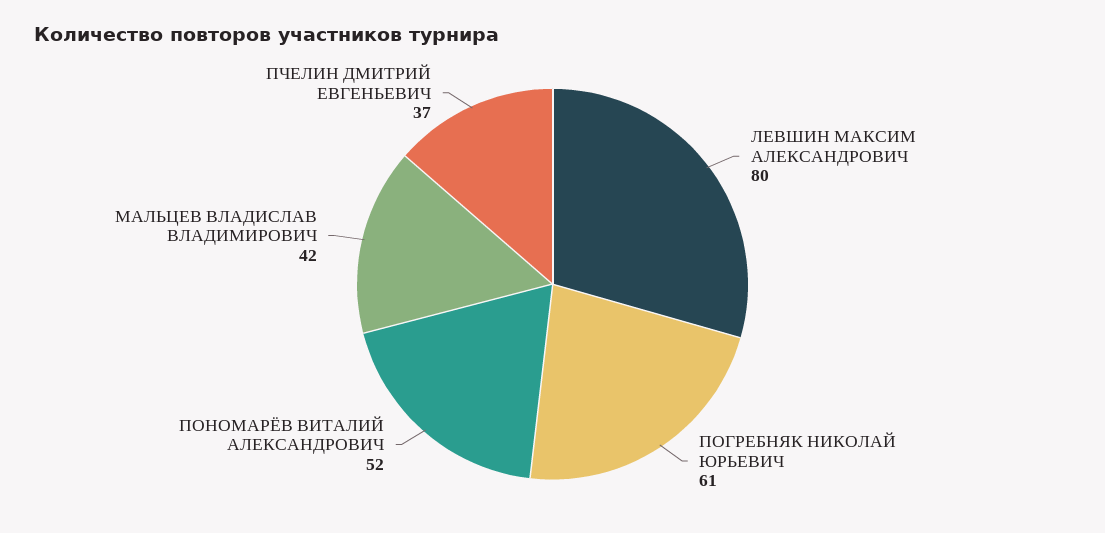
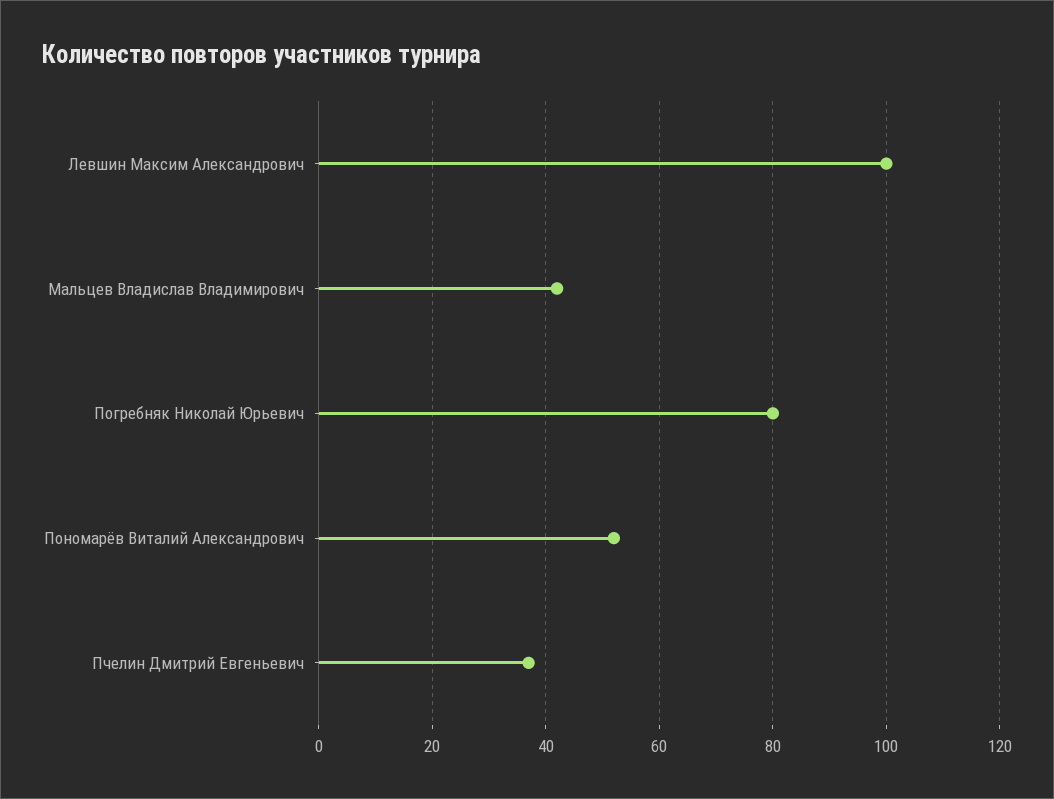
ЛЕВШИН МАКСИМ АЛЕКСАНДРОВИЧ: 80 -> 100
ПОГРЕБНЯК НИКОЛАЙ ЮРЬЕВИЧ: 61 -> 80

